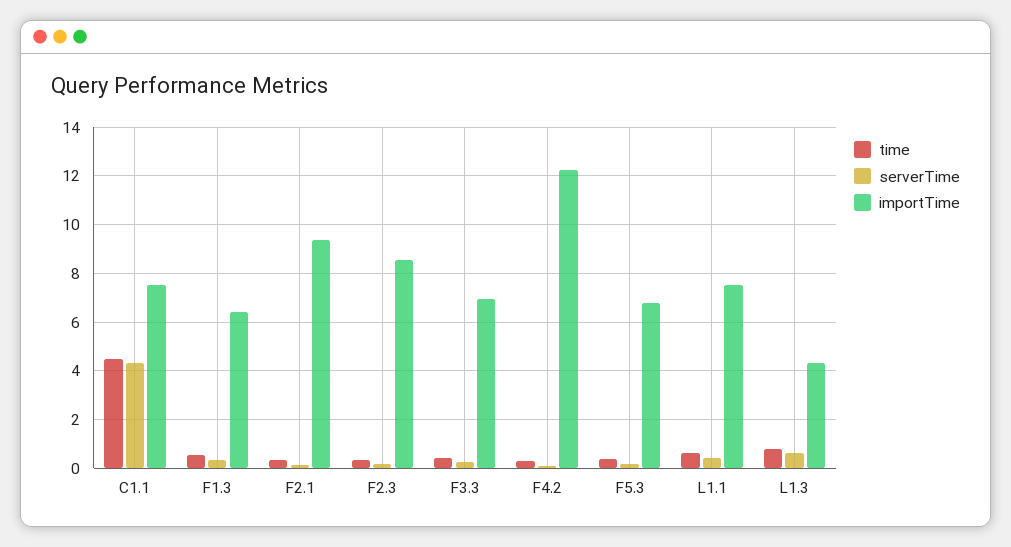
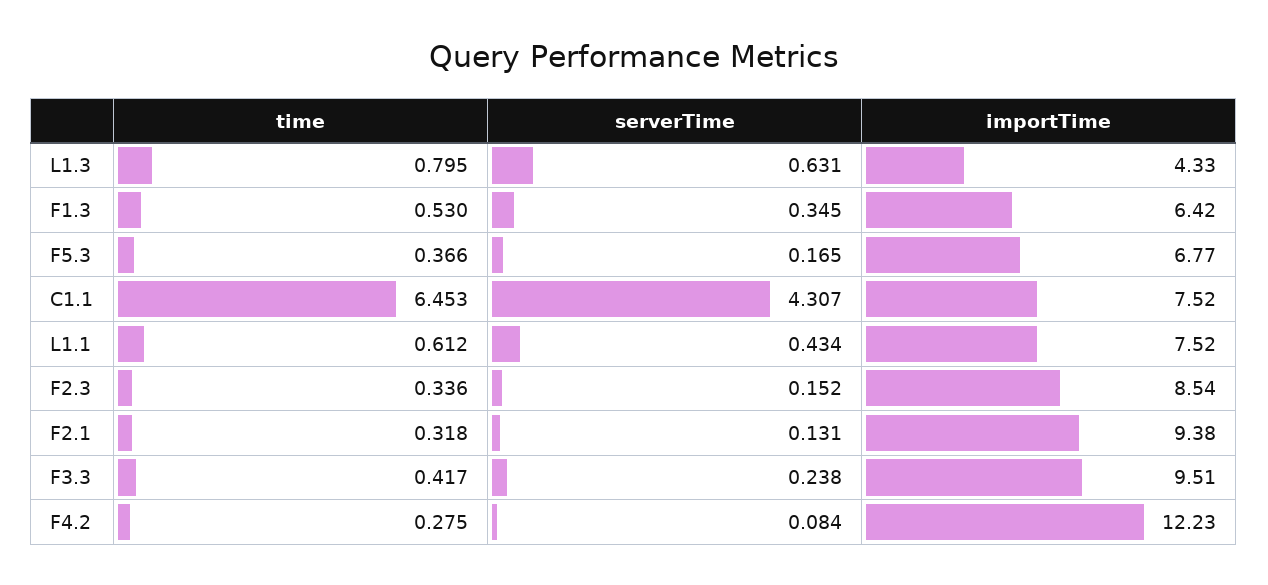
time, C1.1: 4.5 -> 6.453
importTime, F3.3: 7 -> 9.51

